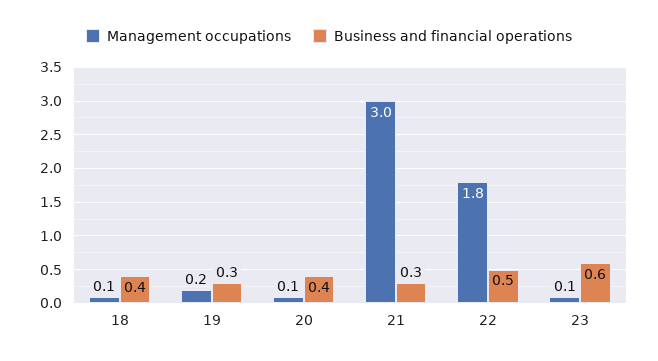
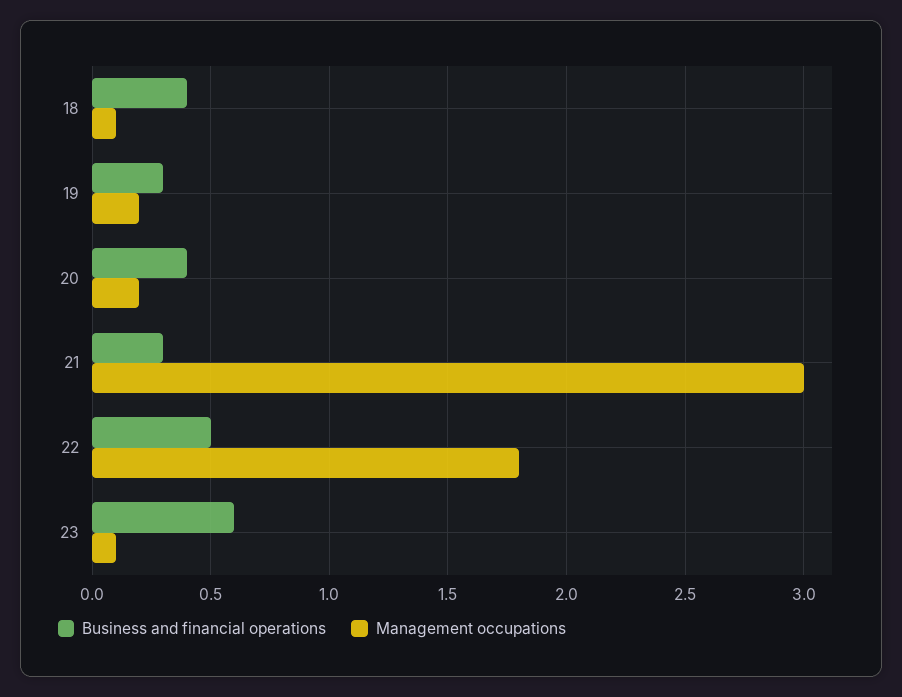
Management occupations, 20: 0.1 -> 0.2

